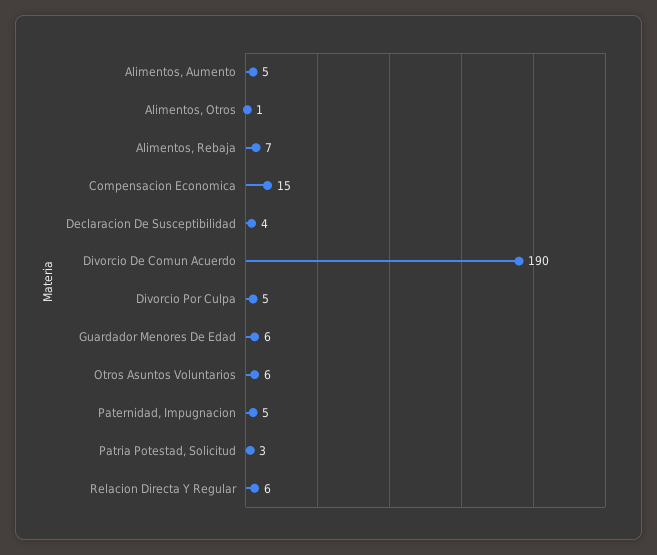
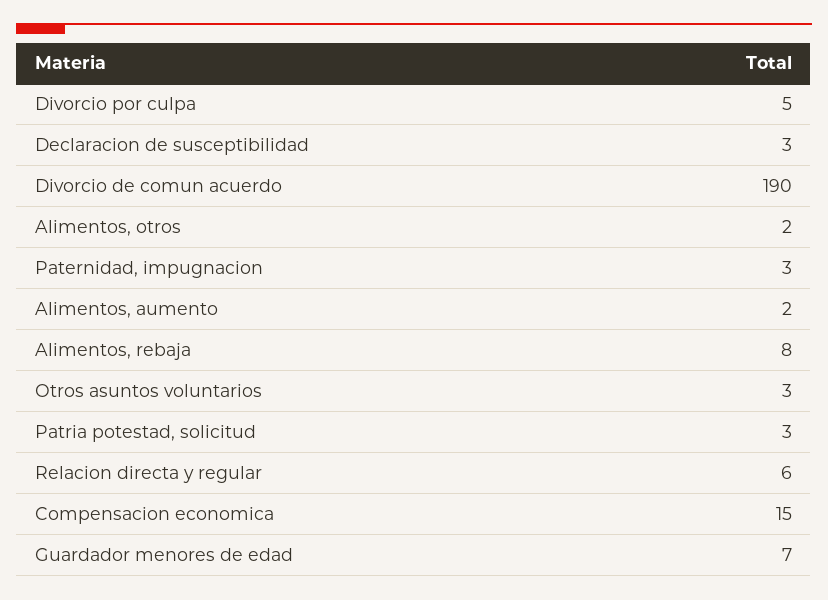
Alimentos, Aumento: 5 -> 2
Alimentos, Otros: 1 -> 2
Alimentos, Rebaja: 7 -> 8
Declaracion De Susceptibilidad: 4 -> 3
Guardador Menores De Edad: 6 -> 7
Otros Asuntos Voluntarios: 6 -> 3
Paternidad, Impugnacion: 5 -> 3

